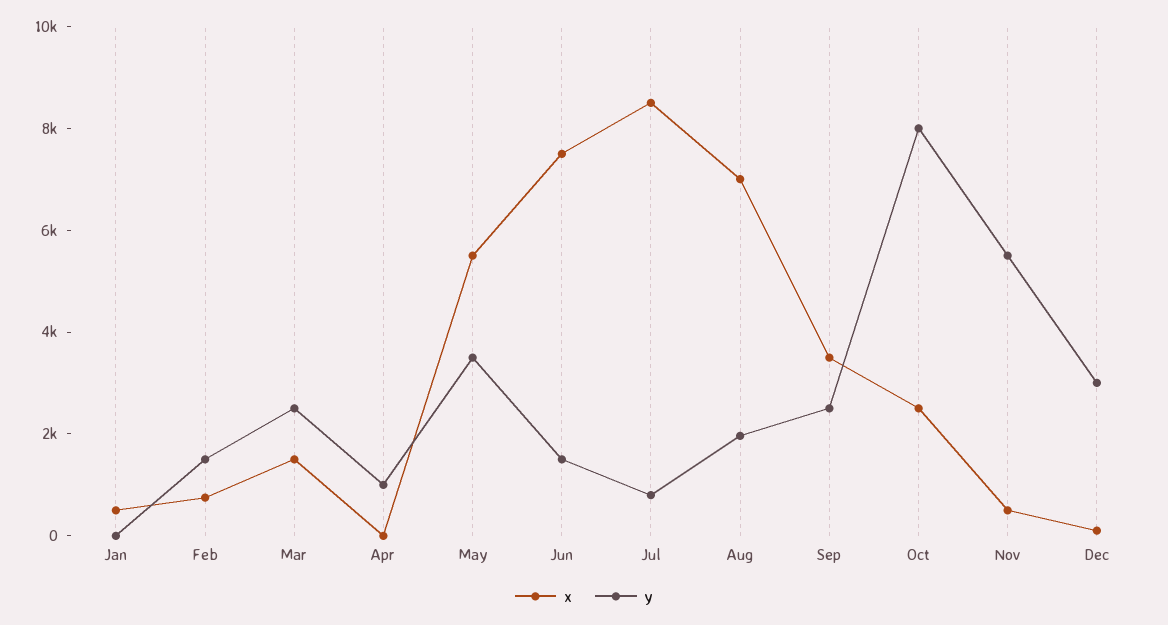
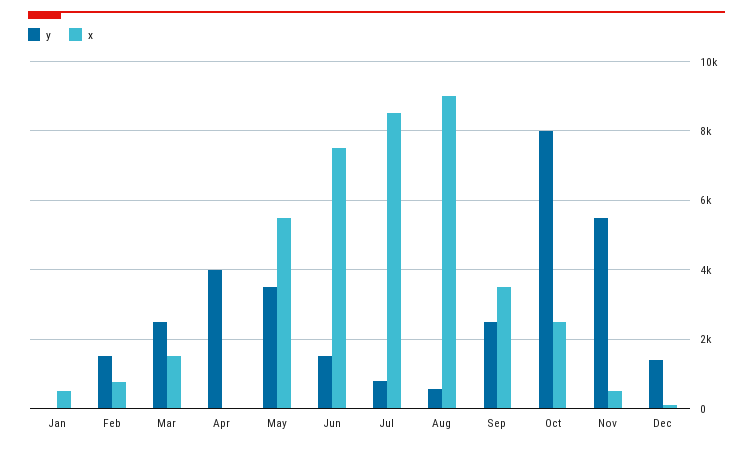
y, Apr: 1000 -> 4000
x, Aug: 7000 -> 9000
y, Aug: 2000 -> 600
y, Dec: 3000 -> 1400

